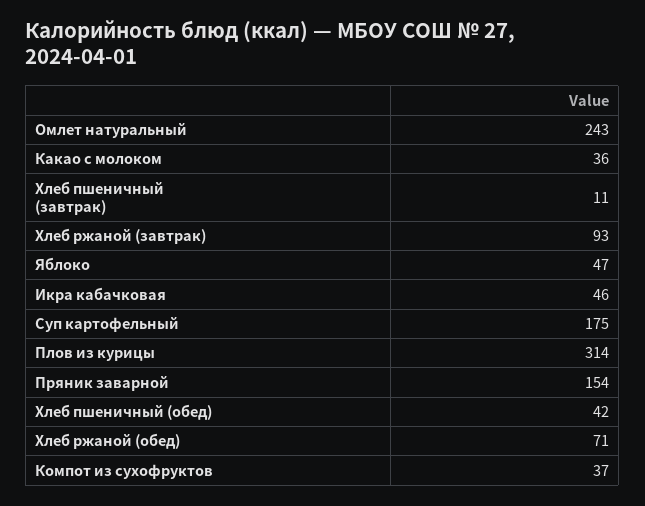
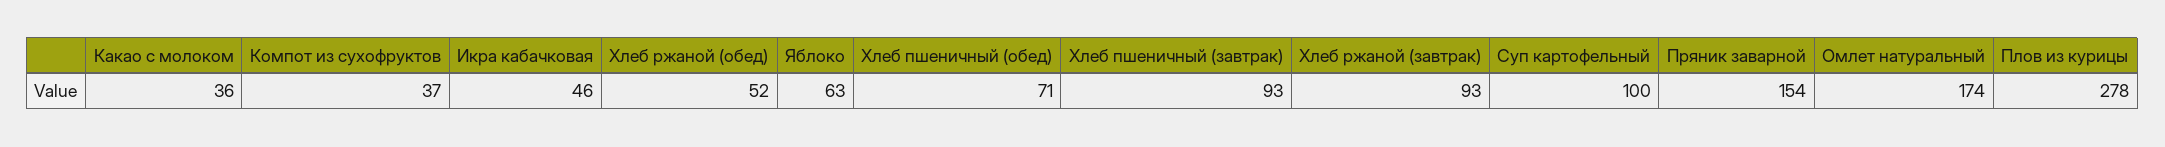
Омлет натуральный: 243 -> 174
Хлеб пшеничный (завтрак): 11 -> 93
Яблоко: 47 -> 63
Суп картофельный: 175 -> 100
Плов из курицы: 314 -> 278
Хлеб пшеничный (обед): 42 -> 71
Хлеб ржаной (обед): 71 -> 52

